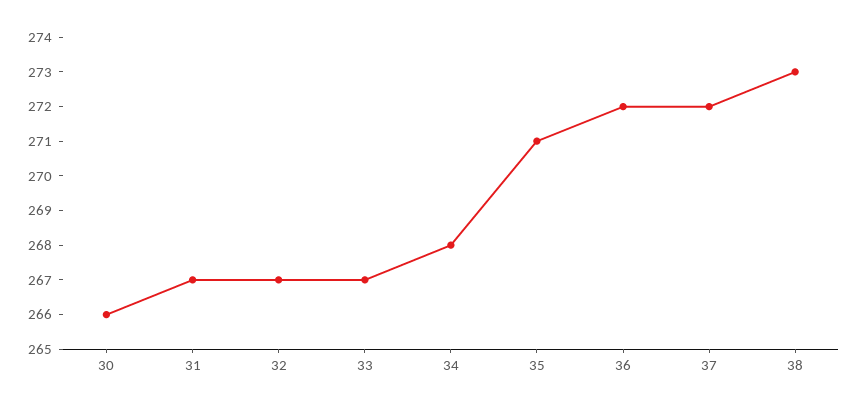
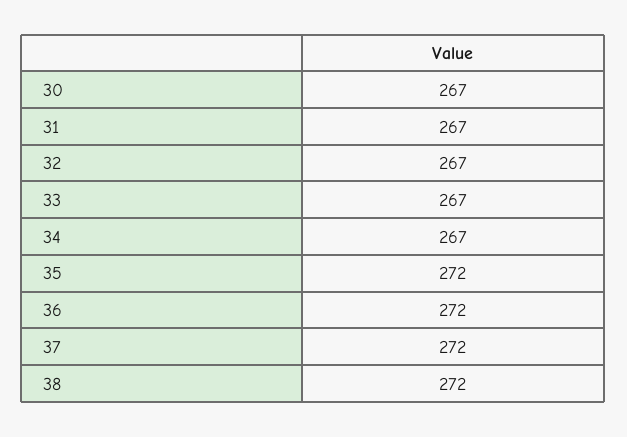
30: 266 -> 267
34: 268 -> 267
35: 271 -> 272
38: 273 -> 272

